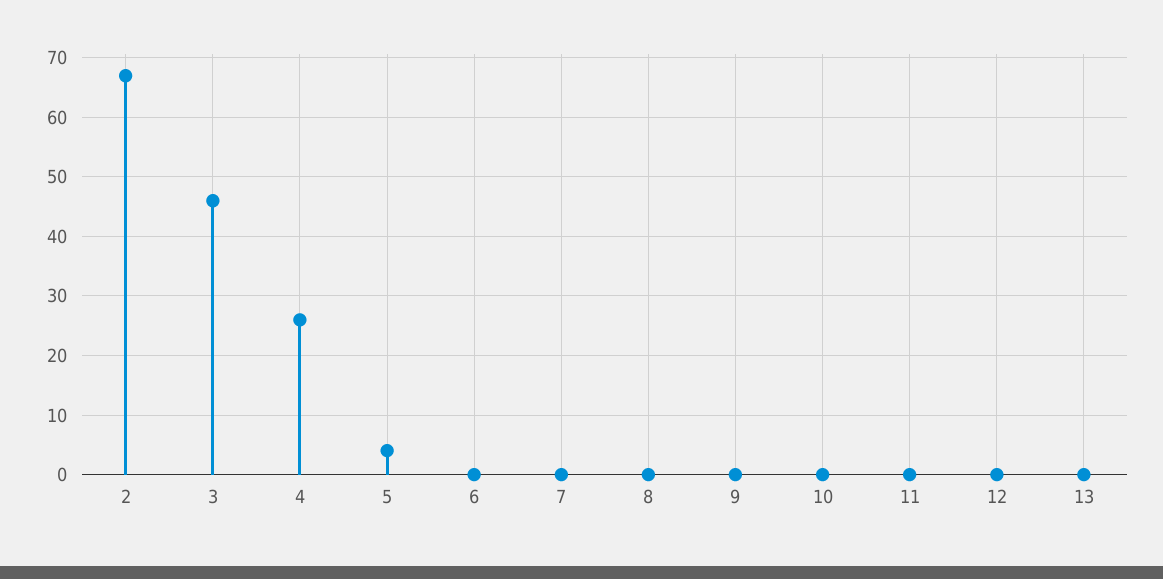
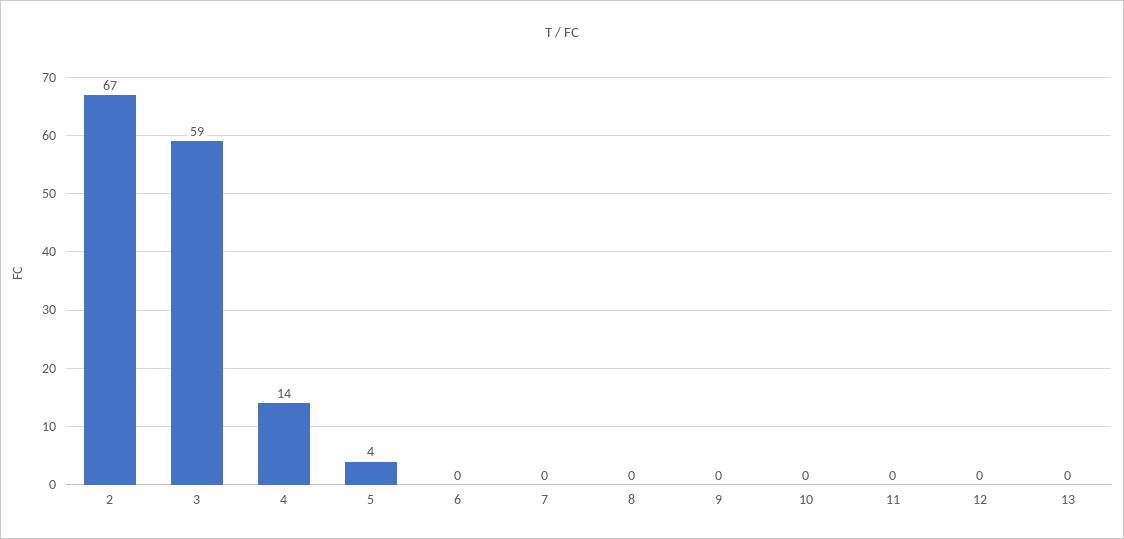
3: 45 -> 59
4: 25 -> 14

